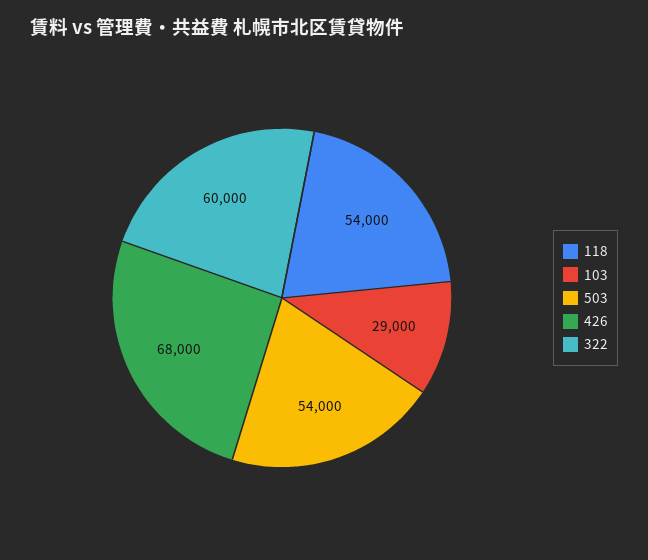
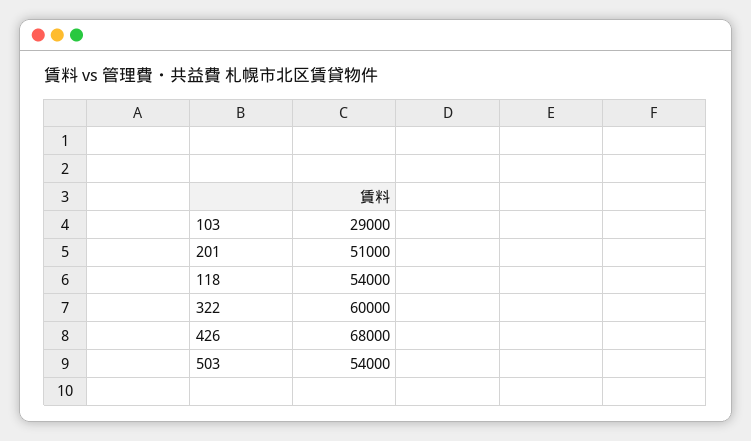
201: none -> 51000

